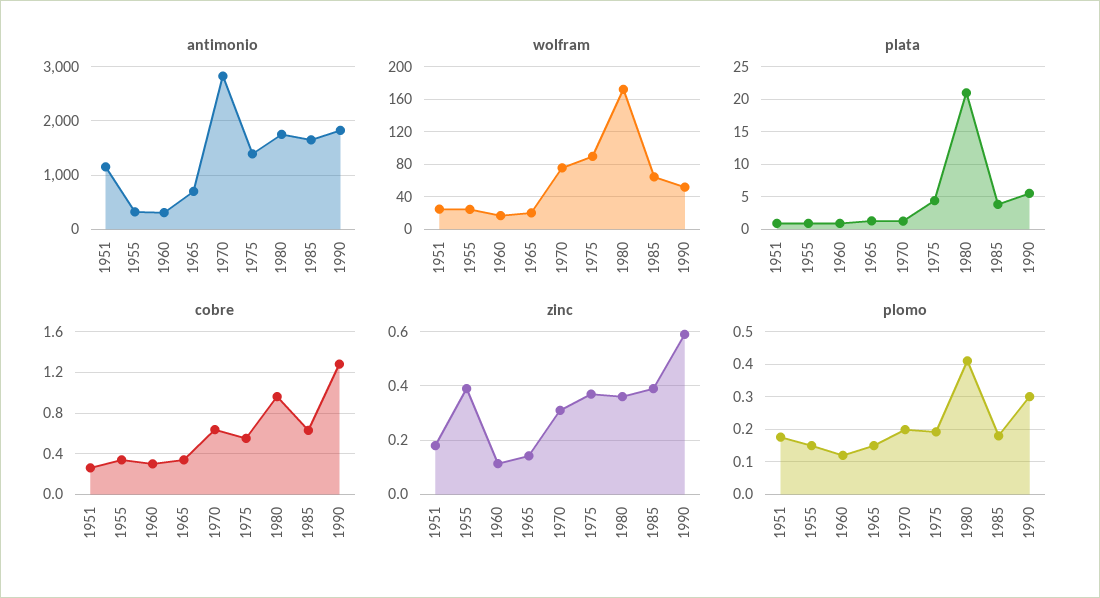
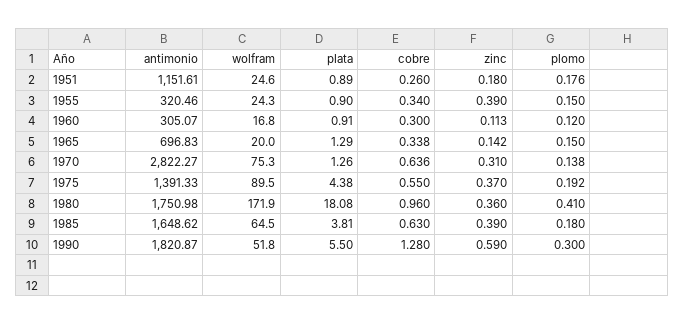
plata, 1980: 21 -> 18.08
plomo, 1970: 0.2 -> 0.138

